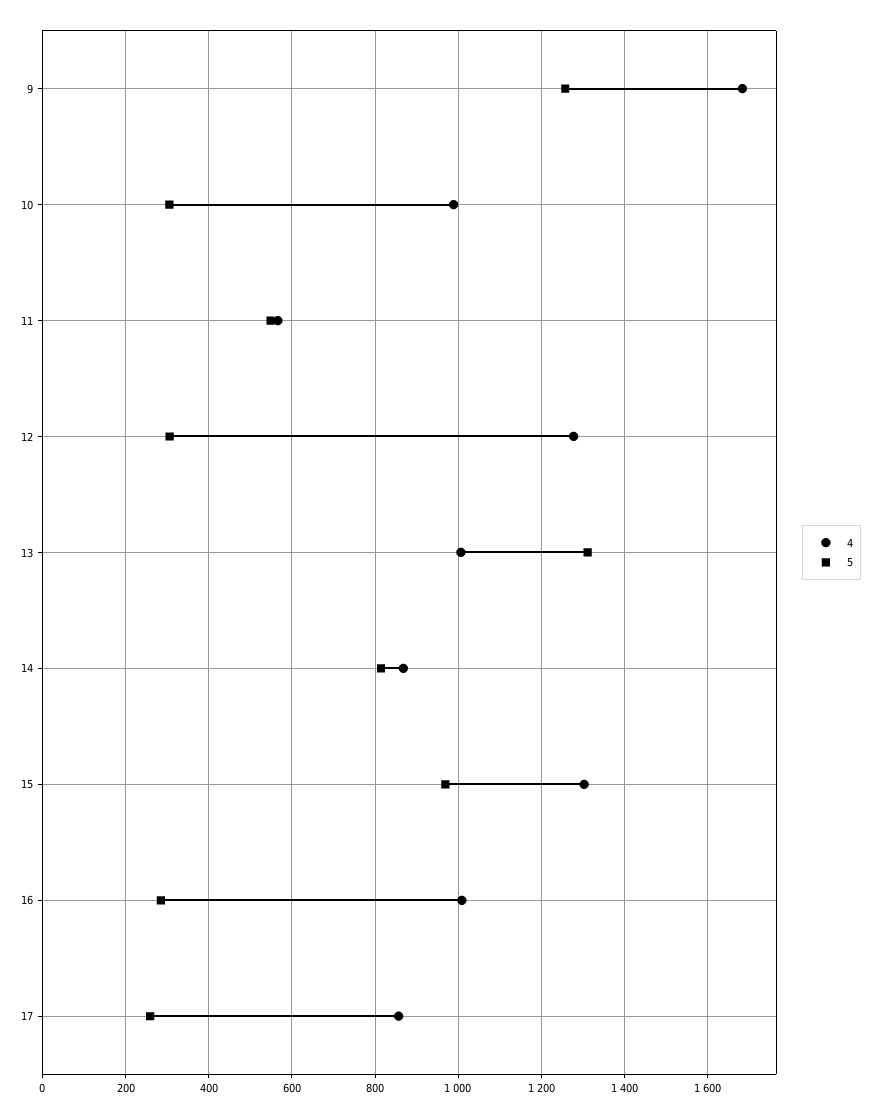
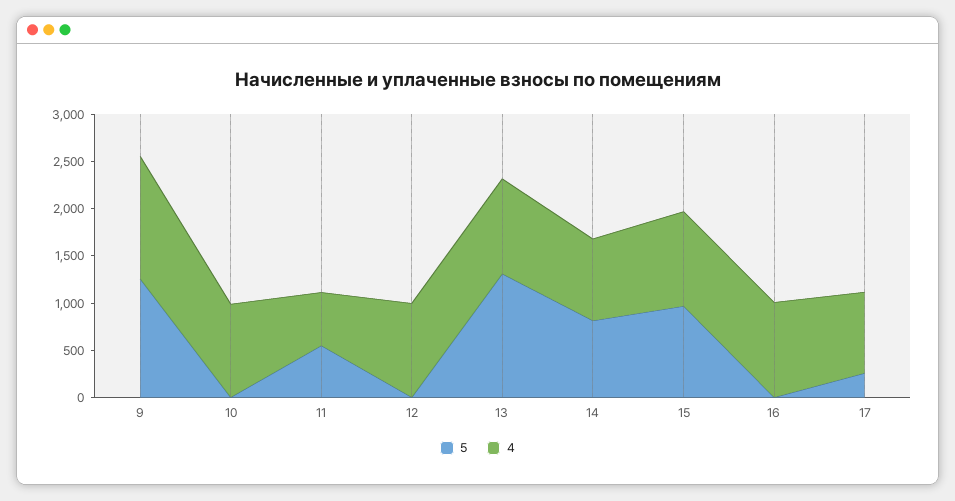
4, 9: 1680 -> 1300
5, 10: 300 -> 0
4, 12: 1280 -> 1000
5, 12: 300 -> 0
4, 15: 1300 -> 1000
5, 16: 280 -> 0

